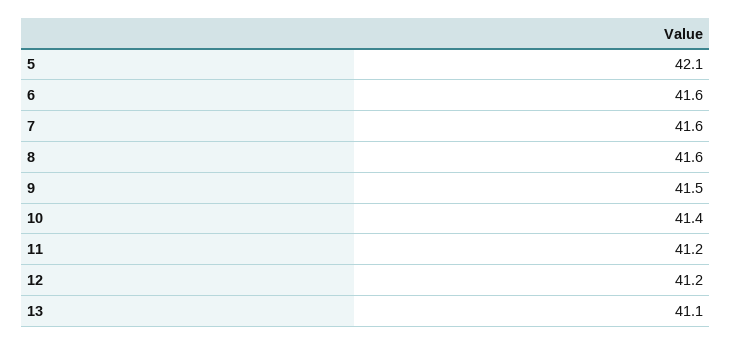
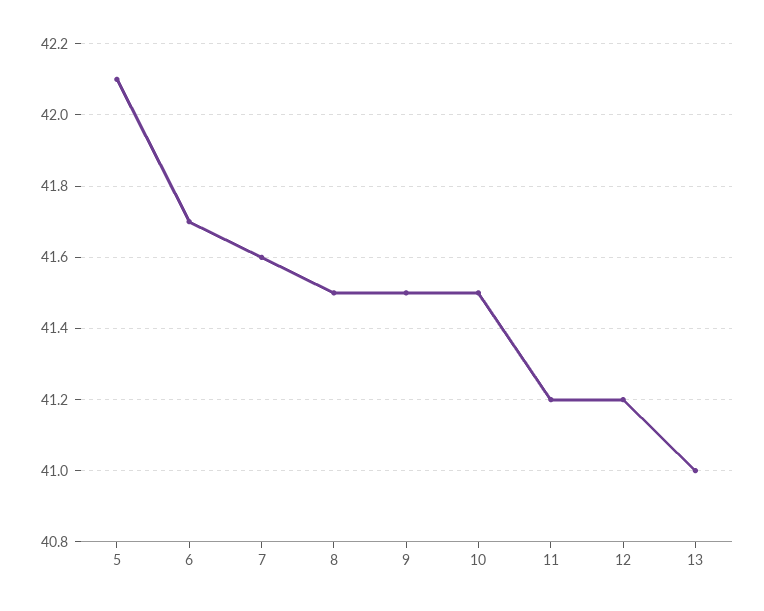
6: 41.6 -> 41.7
8: 41.6 -> 41.5
10: 41.4 -> 41.5
13: 41.1 -> 41

